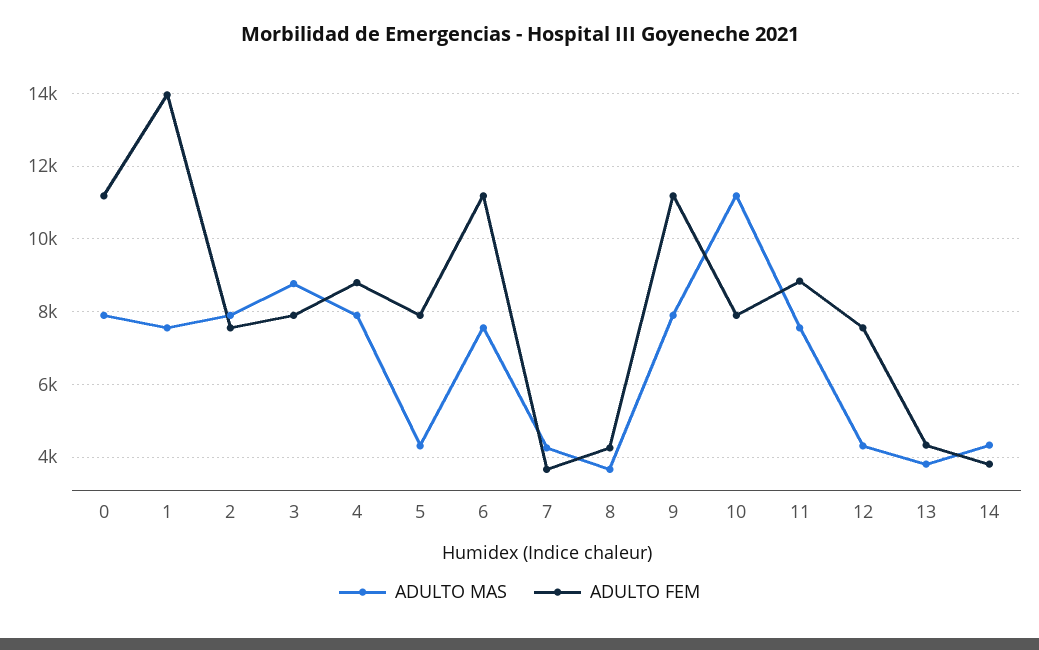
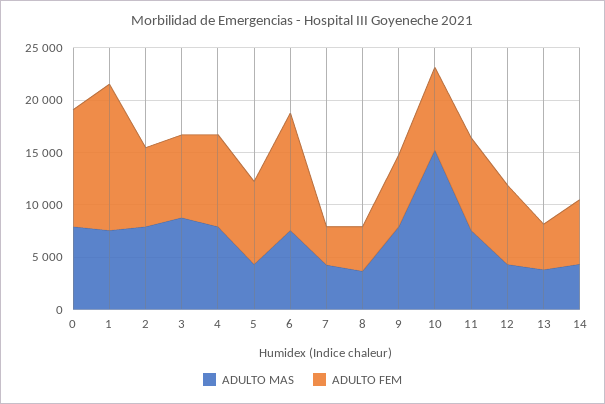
ADULTO FEM, 9: 11200 -> 7000
ADULTO MAS, 10: 11200 -> 15000
ADULTO FEM, 14: 3800 -> 6000

